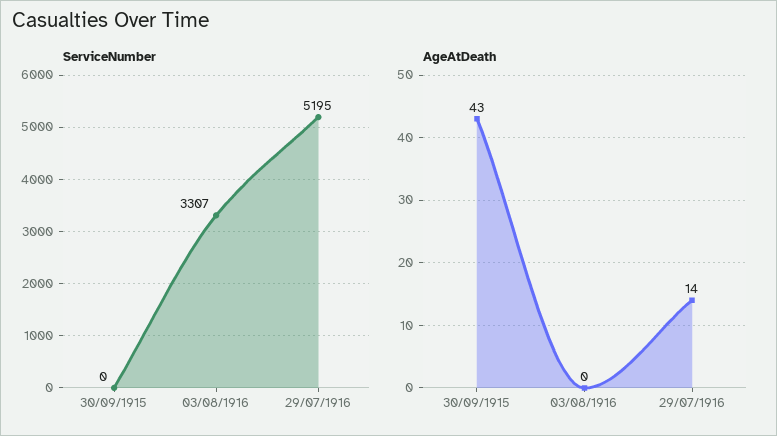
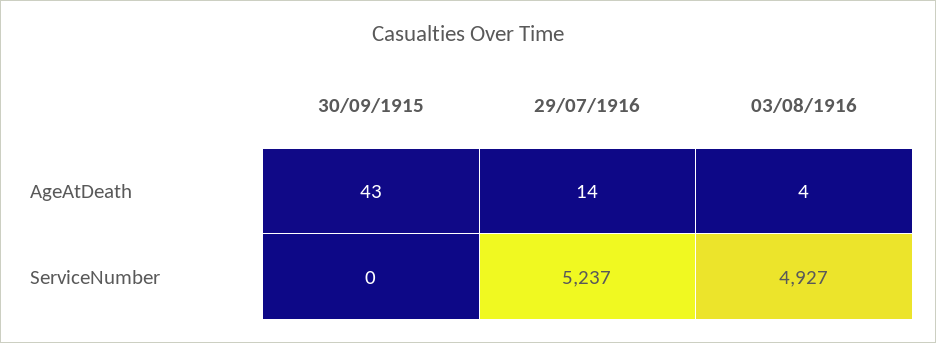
ServiceNumber, 03/08/1916: 3307 -> 4927
ServiceNumber, 29/07/1916: 5195 -> 5237
AgeAtDeath, 03/08/1916: 0 -> 4

